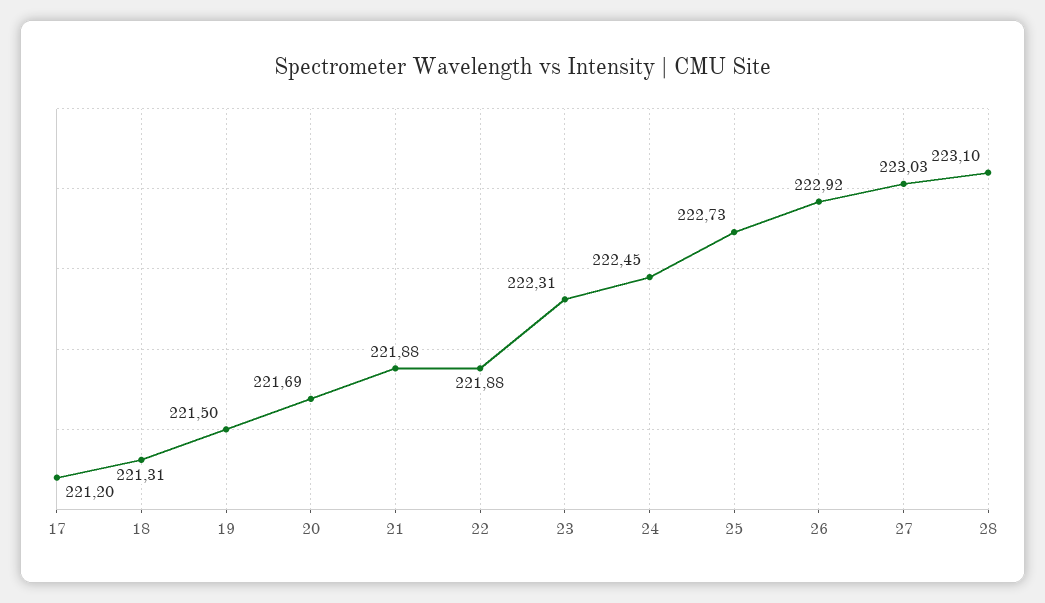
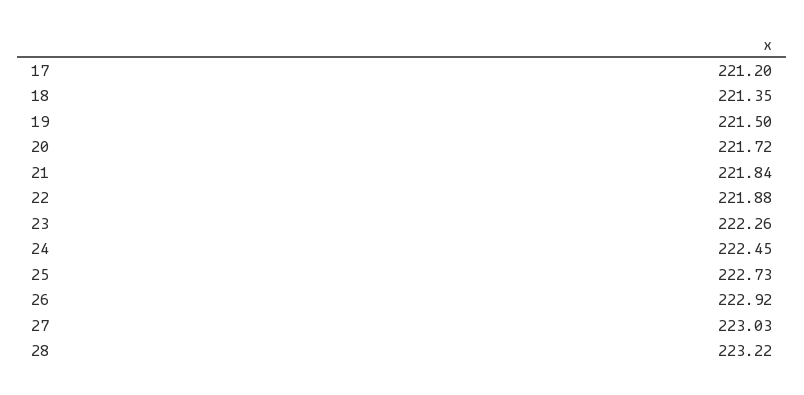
18: 221.31 -> 221.35
20: 221.69 -> 221.72
21: 221.88 -> 221.84
23: 222.31 -> 222.26
28: 223.1 -> 223.22

